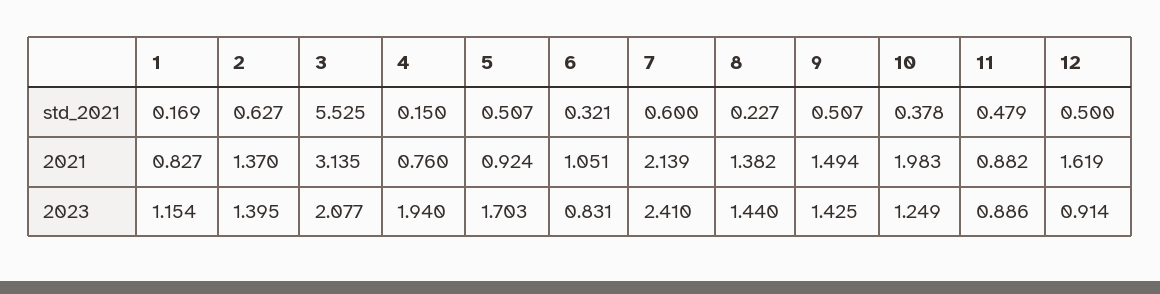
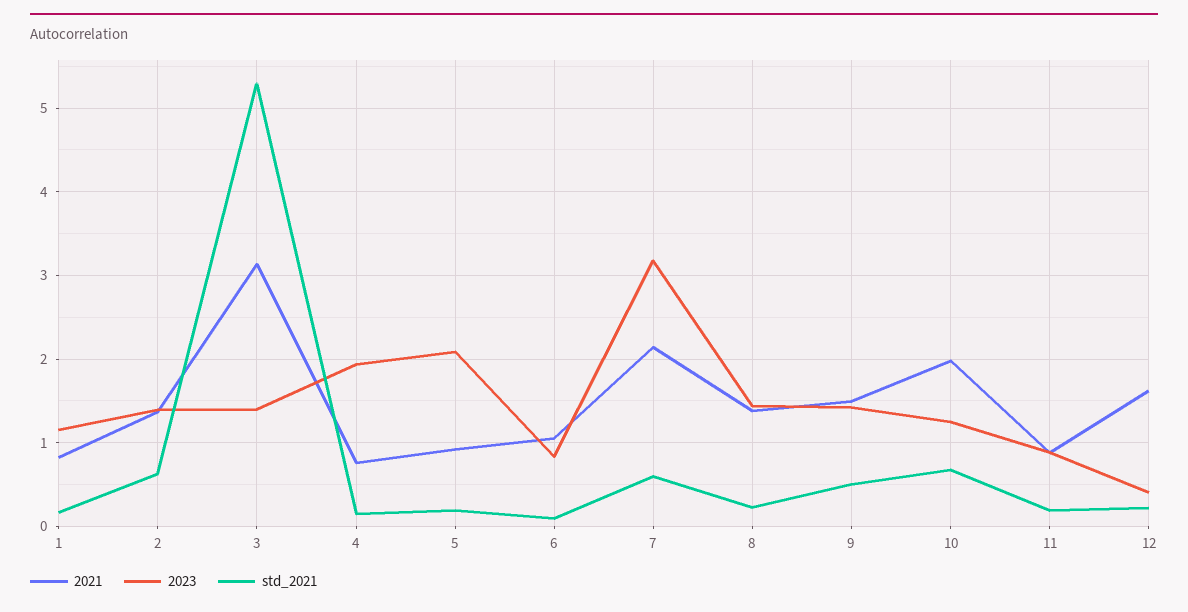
std_2021, 3: 5.525 -> 5.3
std_2021, 5: 0.507 -> 0.2
std_2021, 6: 0.321 -> 0.1
std_2021, 10: 0.378 -> 0.7
std_2021, 11: 0.479 -> 0.2
std_2021, 12: 0.5 -> 0.2
2023, 3: 2.077 -> 1.4
2023, 5: 1.703 -> 2.1
2023, 7: 2.41 -> 3.2
2023, 12: 0.914 -> 0.4

